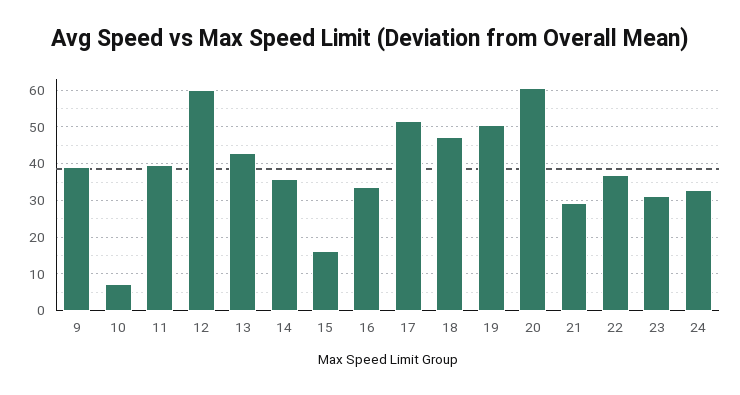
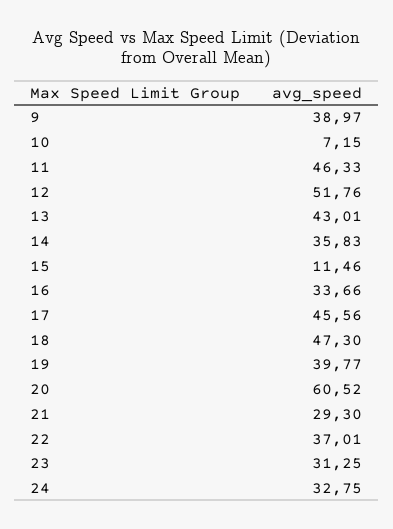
11: 40 -> 46.33
12: 60 -> 51.76
15: 16 -> 11.46
17: 52 -> 45.56
19: 50 -> 39.77

